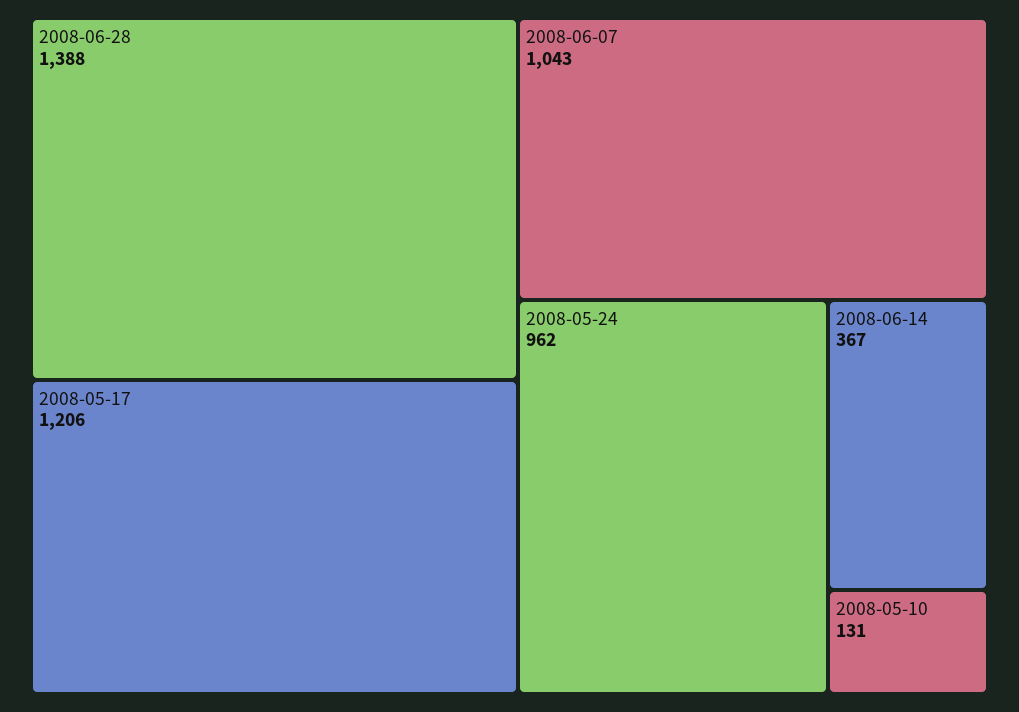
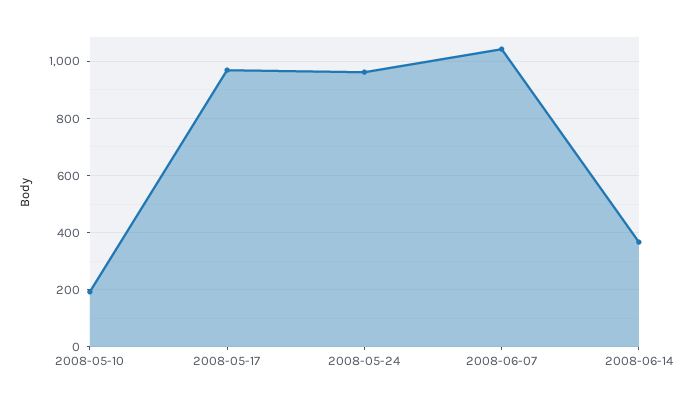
2008-06-28: 1388 -> none
2008-05-17: 1206 -> 975
2008-05-10: 131 -> 200

